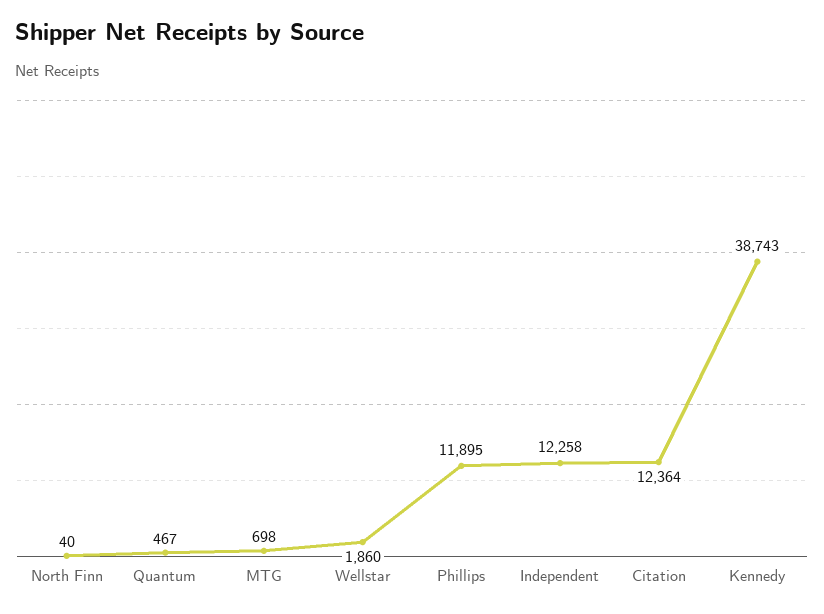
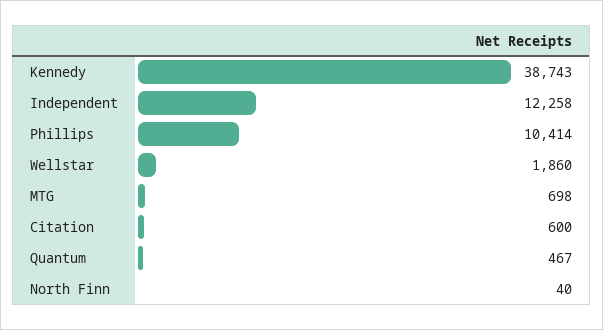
Phillips: 11895 -> 10414
Citation: 12364 -> 600

